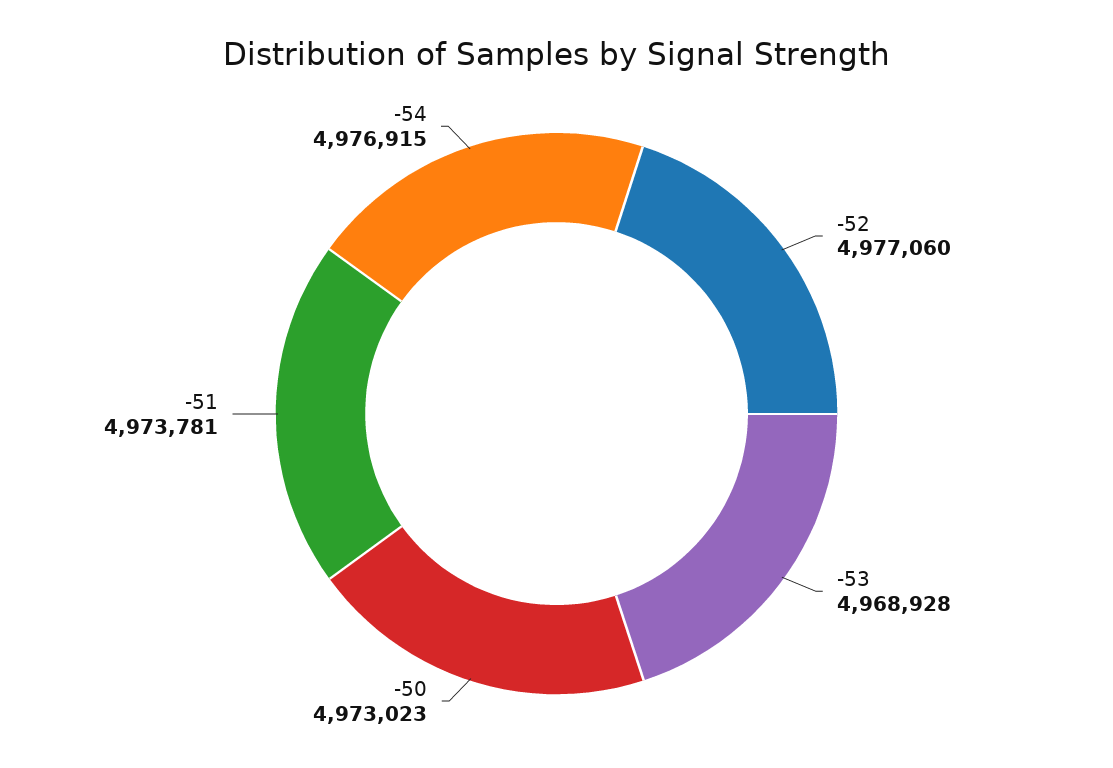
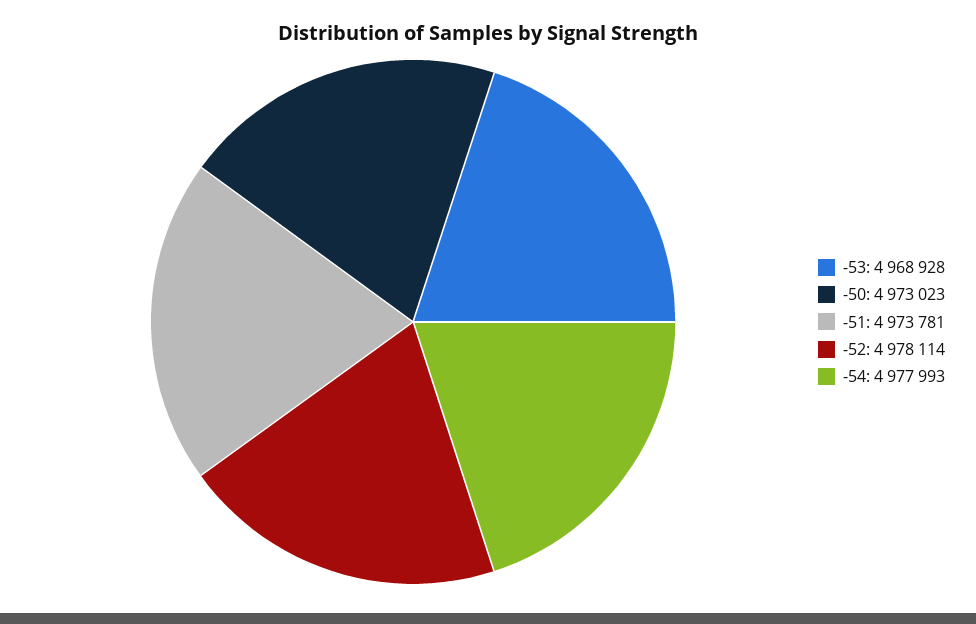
-52: 4977060 -> 4978114
-54: 4976915 -> 4977993

